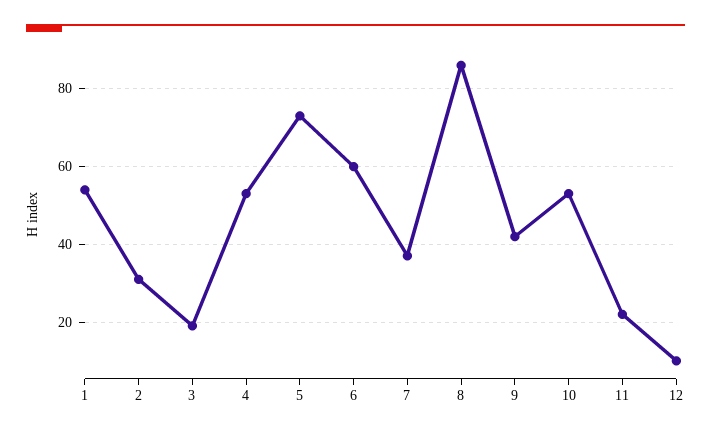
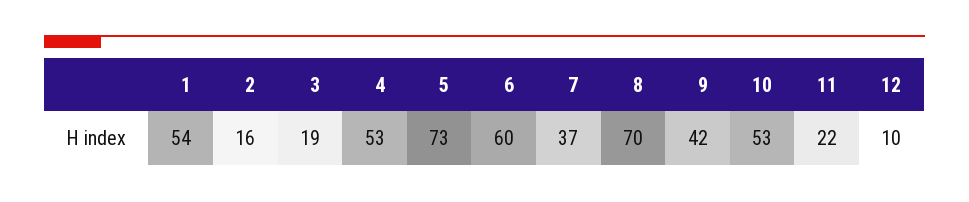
2: 30 -> 16
8: 85 -> 70

